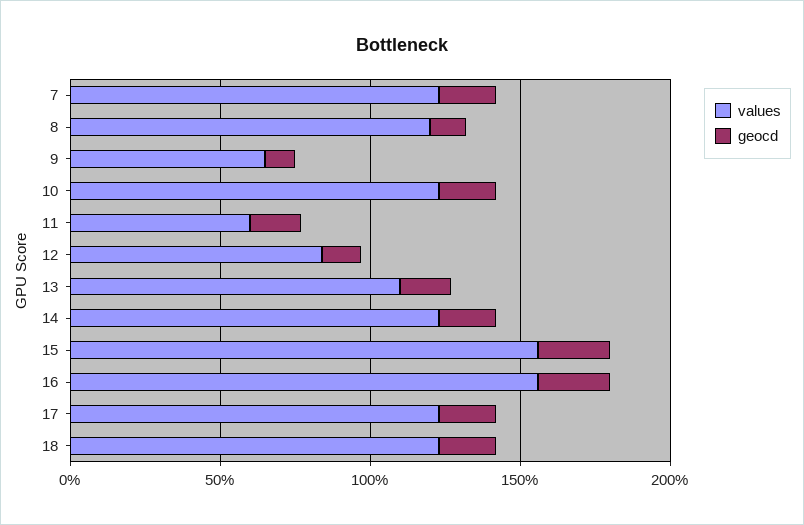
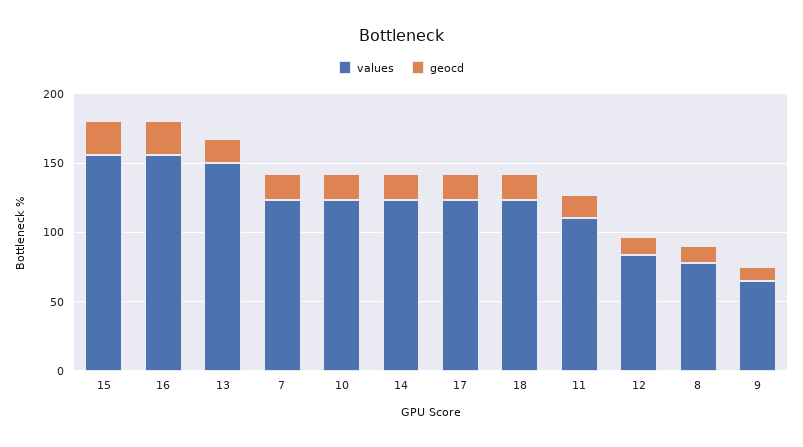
values, 8: 120 -> 80
values, 11: 60 -> 110
values, 13: 110 -> 150

